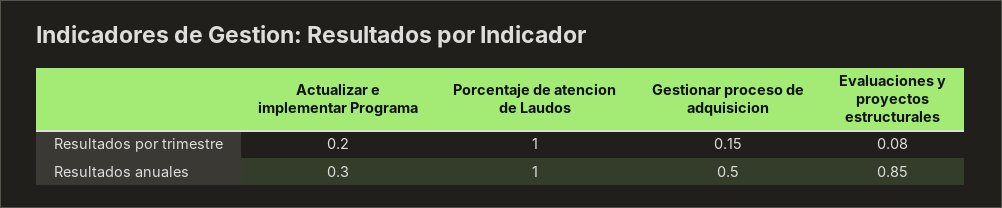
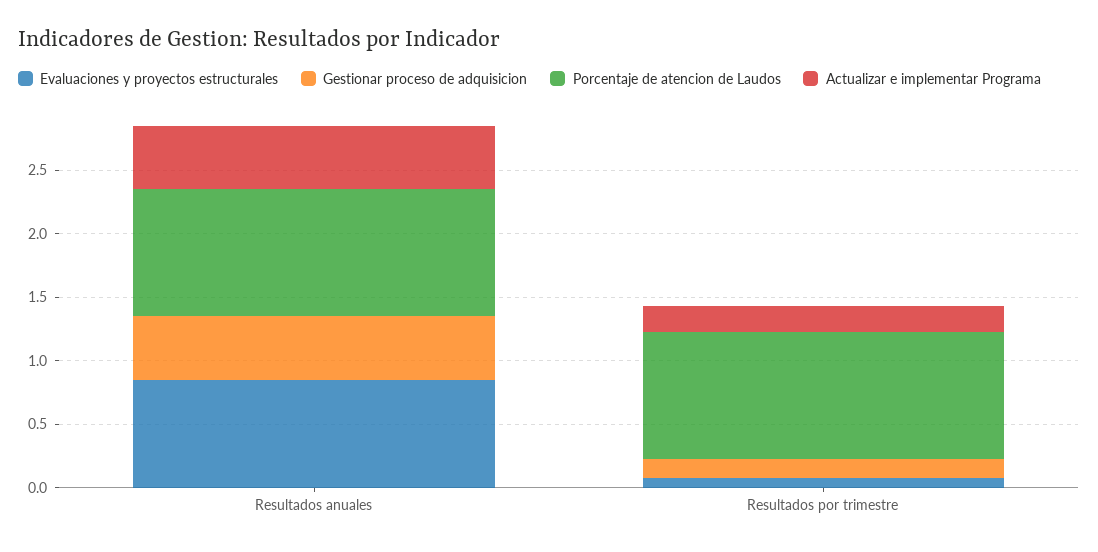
Actualizar e implementar Programa, Resultados anuales: 0.3 -> 0.5

